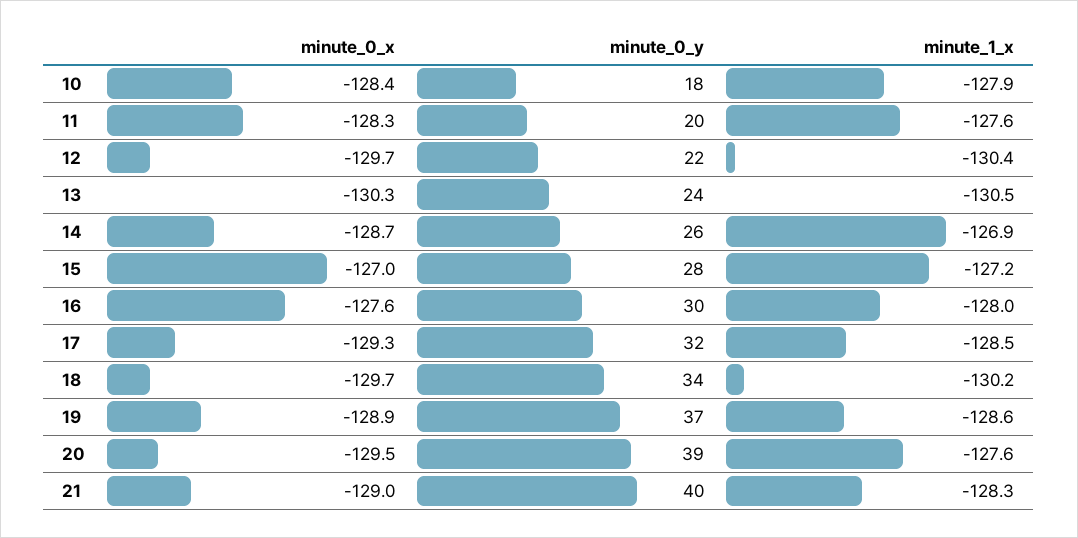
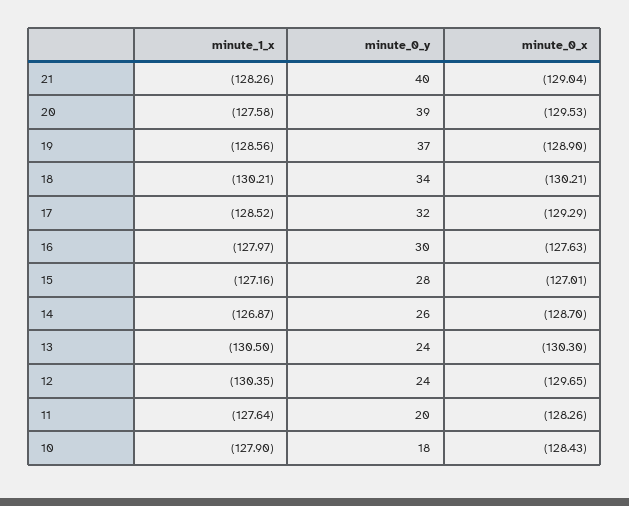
minute_0_y, 12: 22 -> 24
minute_0_x, 18: -129.7 -> -130.21

